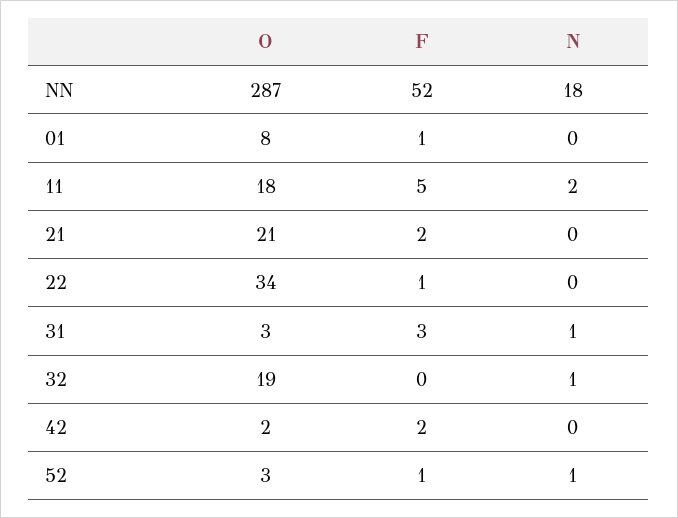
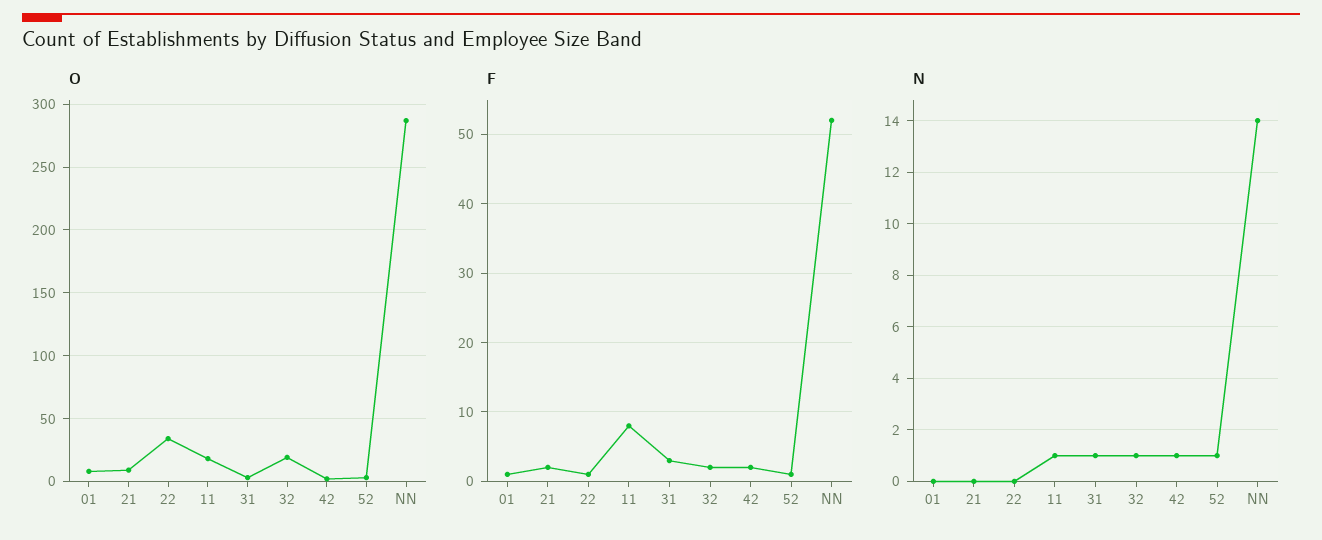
N, NN: 18 -> 14
F, 11: 5 -> 8
N, 11: 2 -> 1
O, 21: 21 -> 10
F, 32: 0 -> 2
N, 42: 0 -> 1

